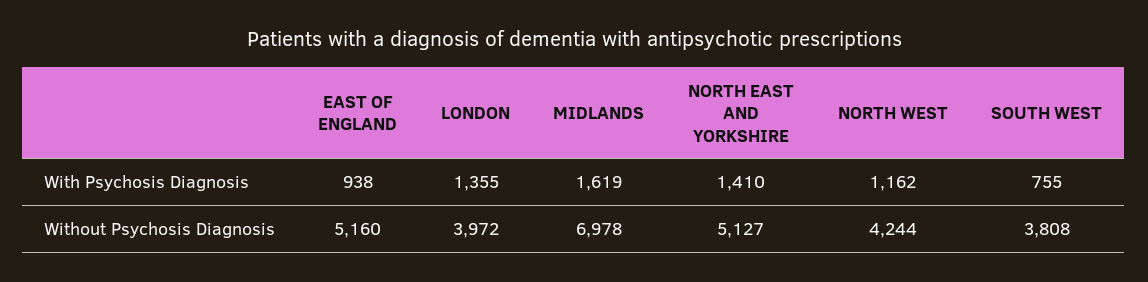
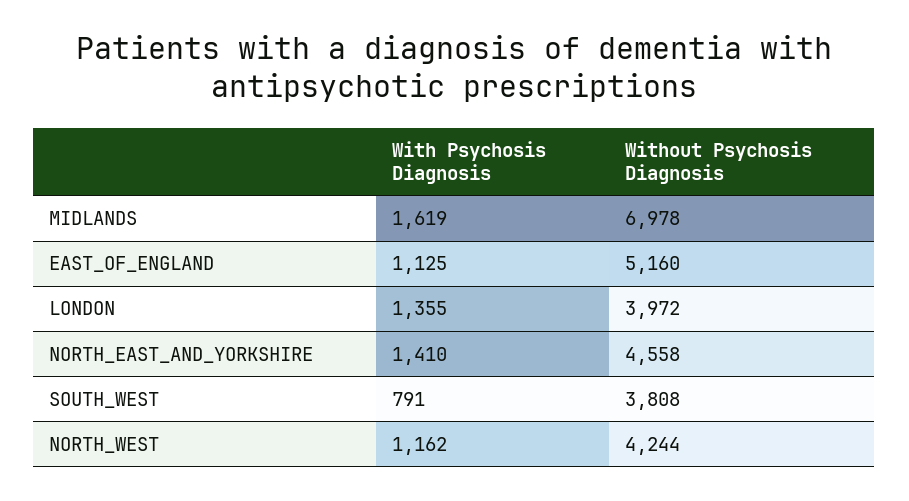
EAST OF ENGLAND, With Psychosis Diagnosis: 938 -> 1125
SOUTH WEST, With Psychosis Diagnosis: 755 -> 791
NORTH EAST AND YORKSHIRE, Without Psychosis Diagnosis: 5127 -> 4558

